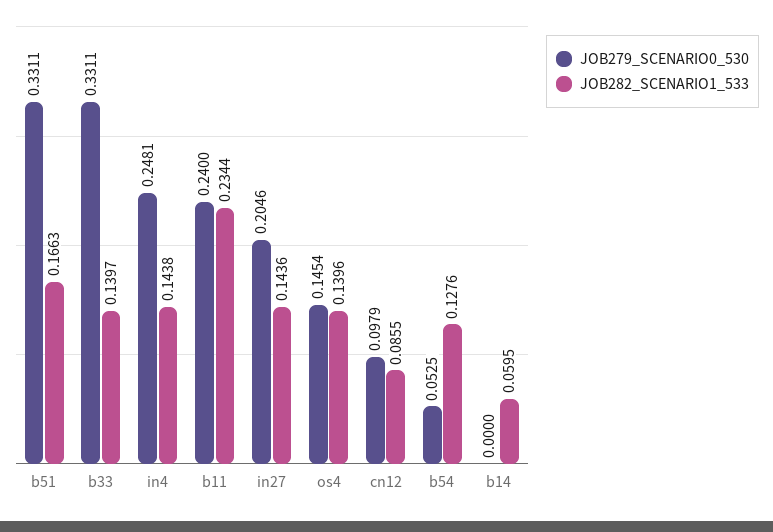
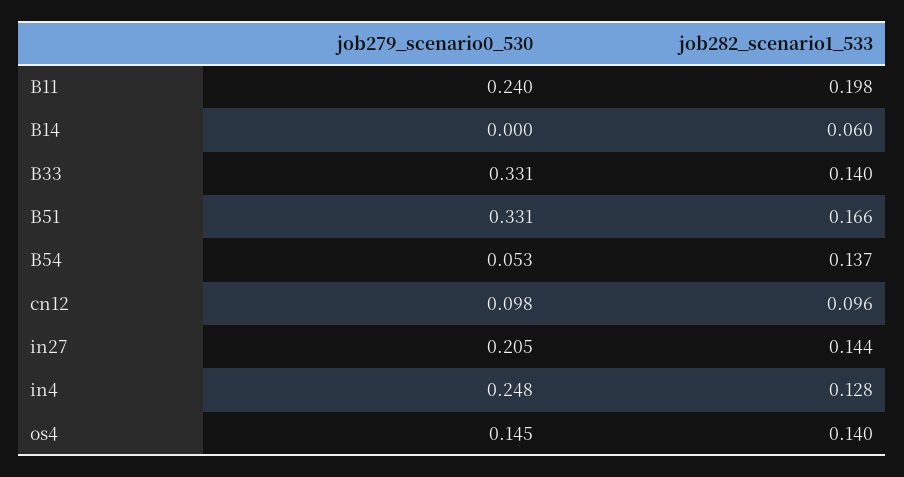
JOB282_SCENARIO1_533, in4: 0.1438 -> 0.128
JOB282_SCENARIO1_533, b11: 0.2344 -> 0.198
JOB282_SCENARIO1_533, cn12: 0.0855 -> 0.096
JOB282_SCENARIO1_533, b54: 0.1276 -> 0.137

